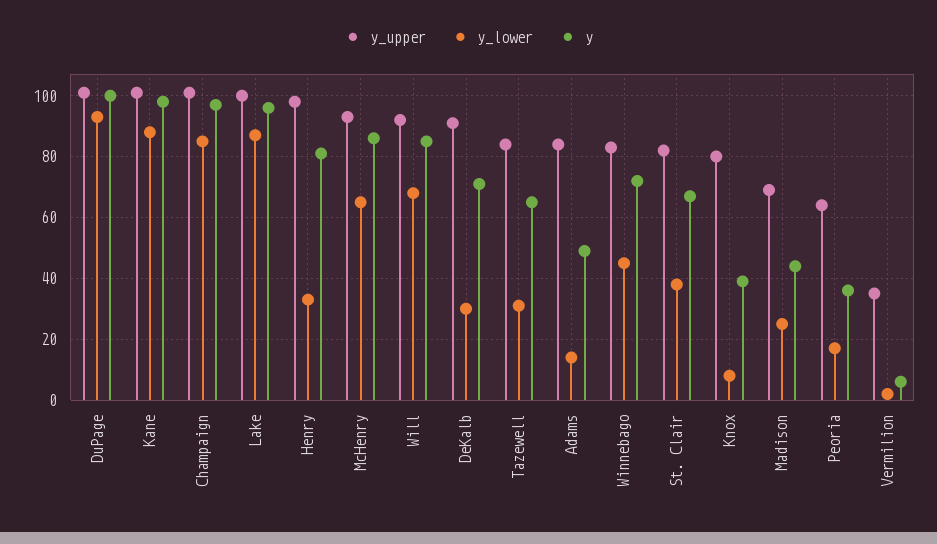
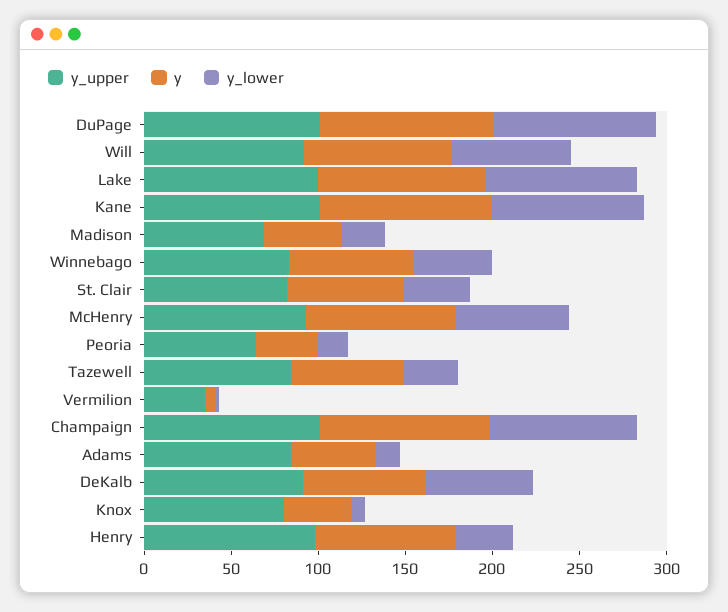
y_lower, DeKalb: 30 -> 60

